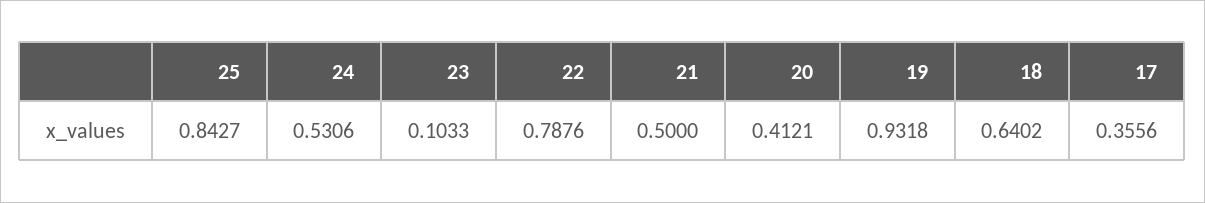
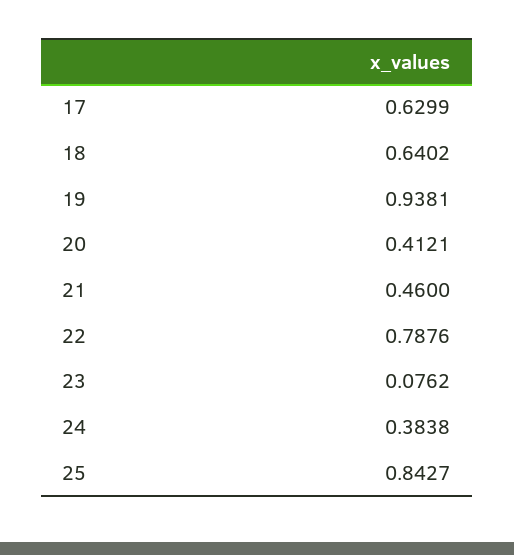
24: 0.5306 -> 0.3838
23: 0.1033 -> 0.0762
21: 0.5 -> 0.46
19: 0.9318 -> 0.9381
17: 0.3556 -> 0.6299

